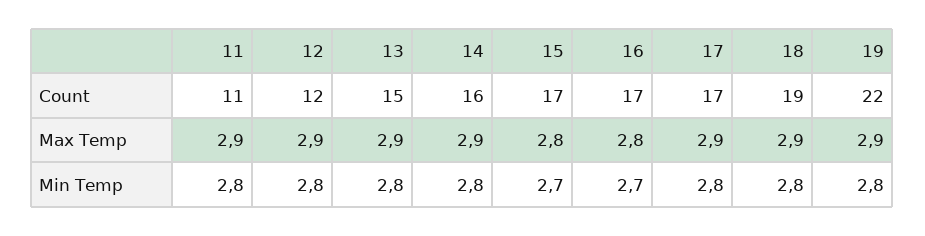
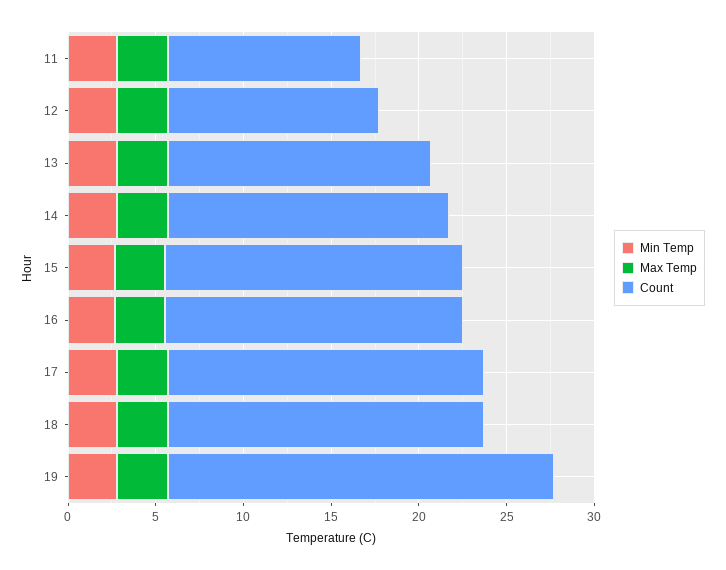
Count, 17: 17 -> 18
Count, 18: 19 -> 18

